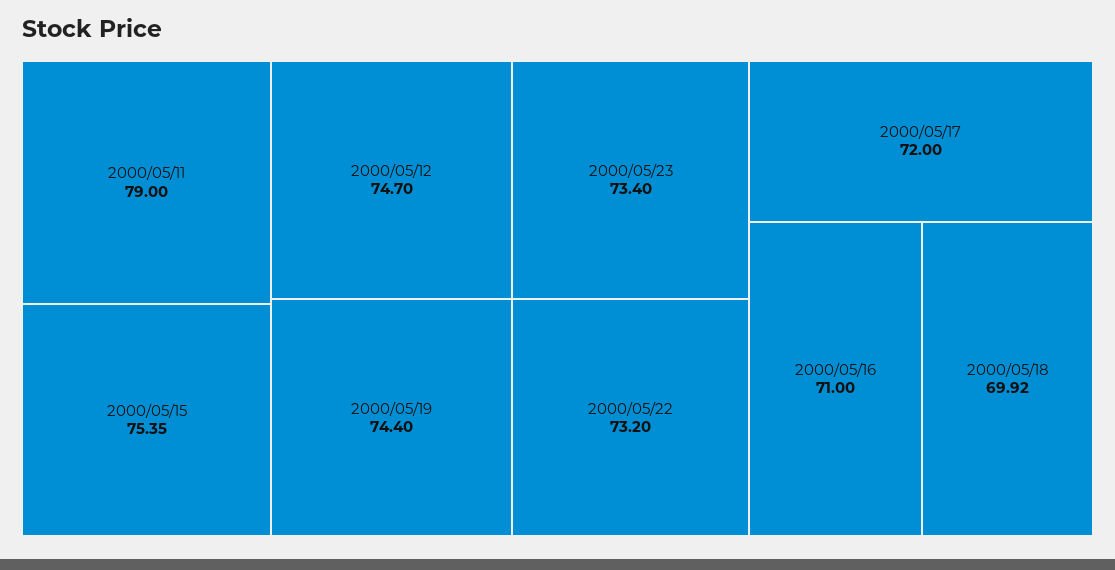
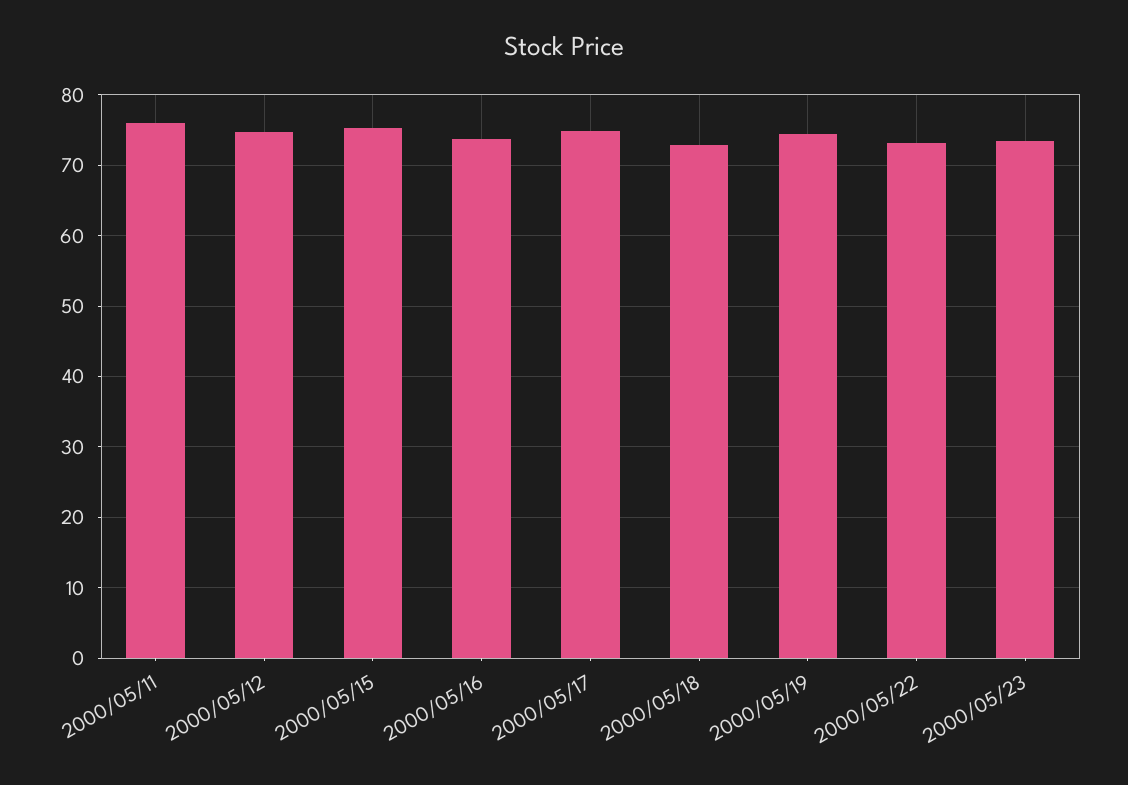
2000/05/11: 79 -> 76
2000/05/17: 72 -> 75
2000/05/16: 71 -> 74
2000/05/18: 69.92 -> 73

